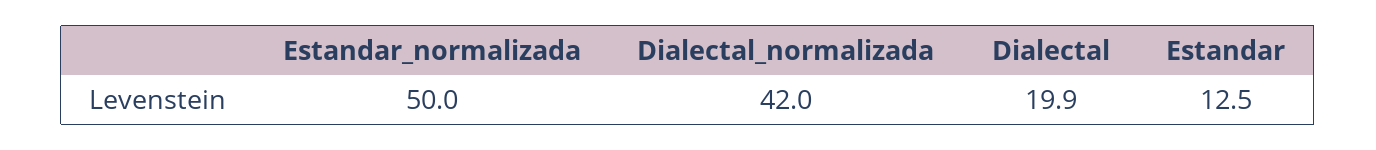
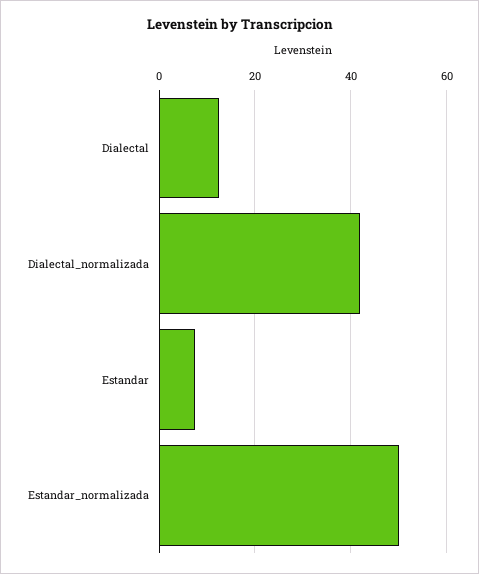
Dialectal: 19.9 -> 12
Estandar: 12.5 -> 8

